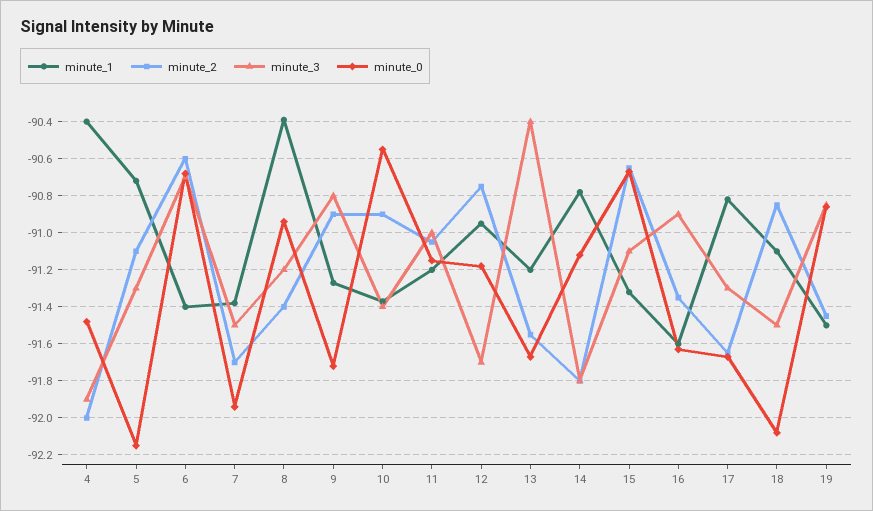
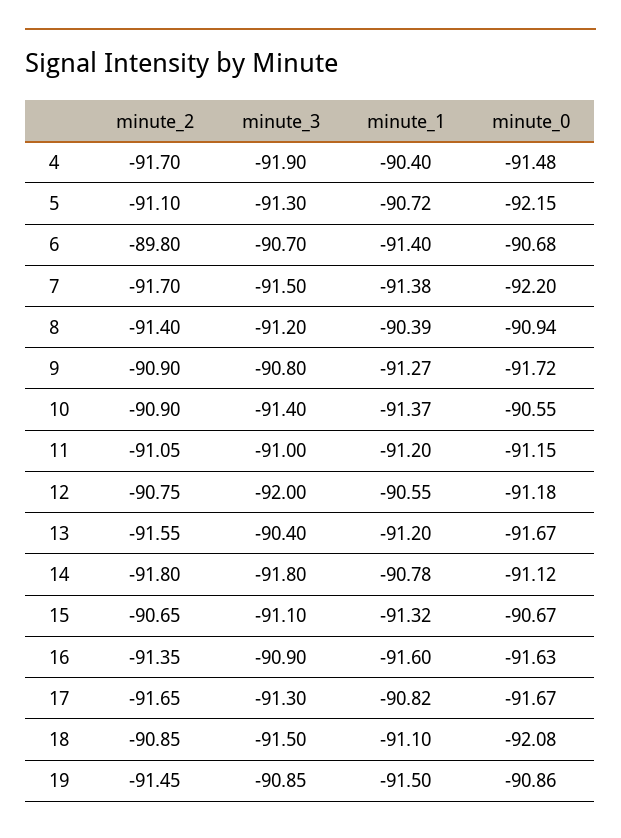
minute_2, 4: -92 -> -91.7
minute_2, 6: -90.6 -> -89.8
minute_0, 7: -91.95 -> -92.2
minute_1, 12: -90.95 -> -90.55
minute_3, 12: -91.7 -> -92

